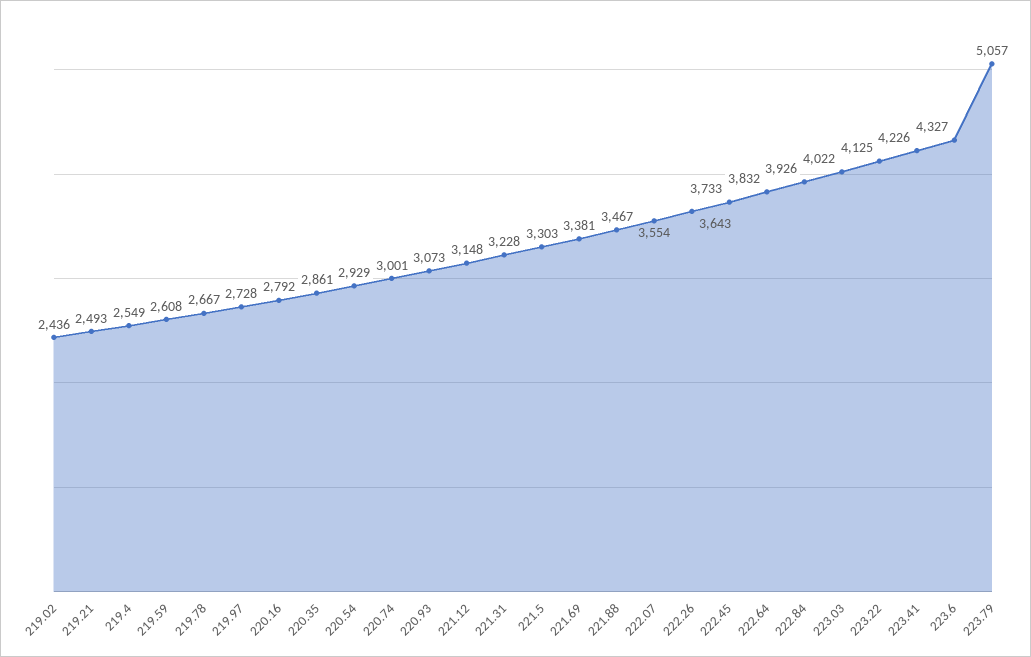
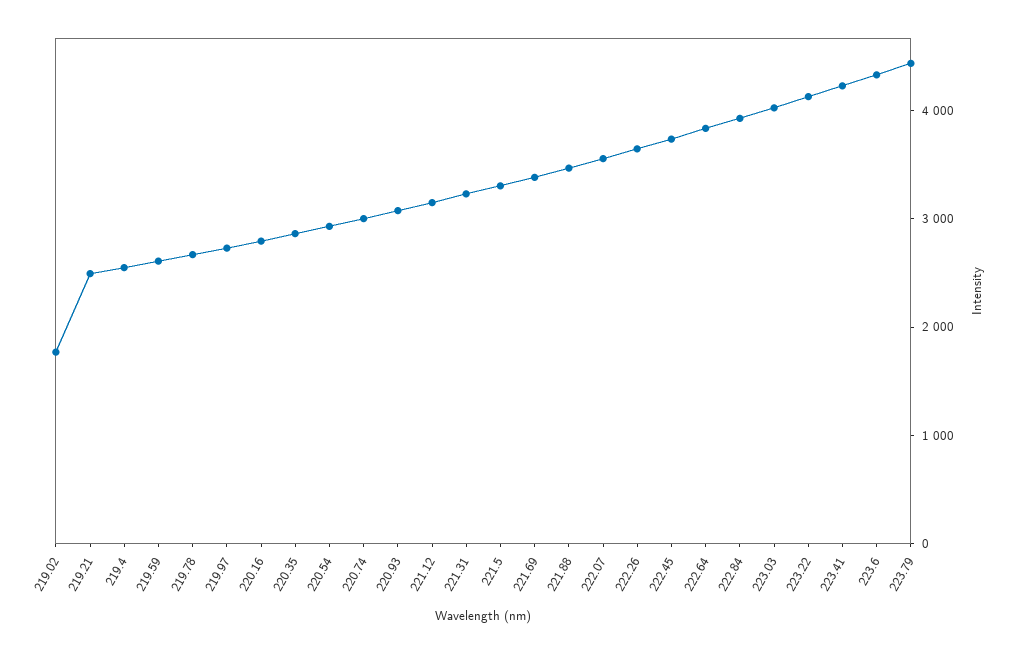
219.02: 2436 -> 1800
223.79: 5057 -> 4400

